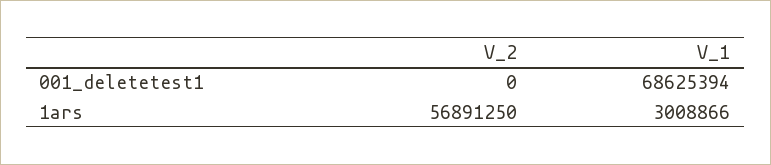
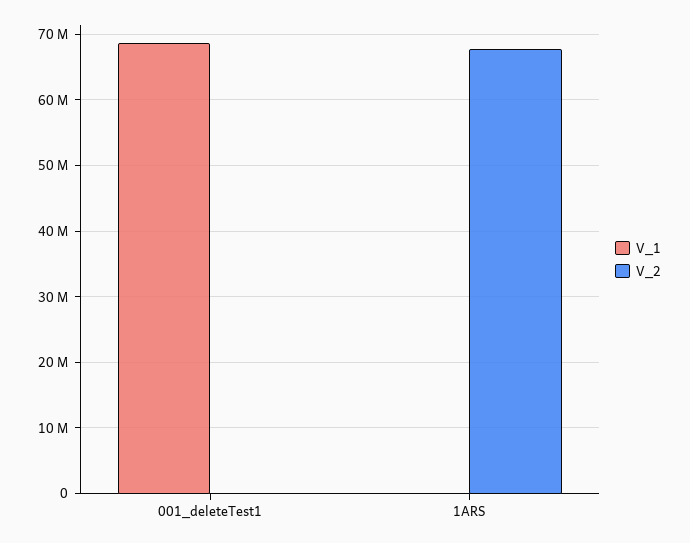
V_2, 1ars: 56891250 -> 68000000
V_1, 1ars: 3008866 -> 0

